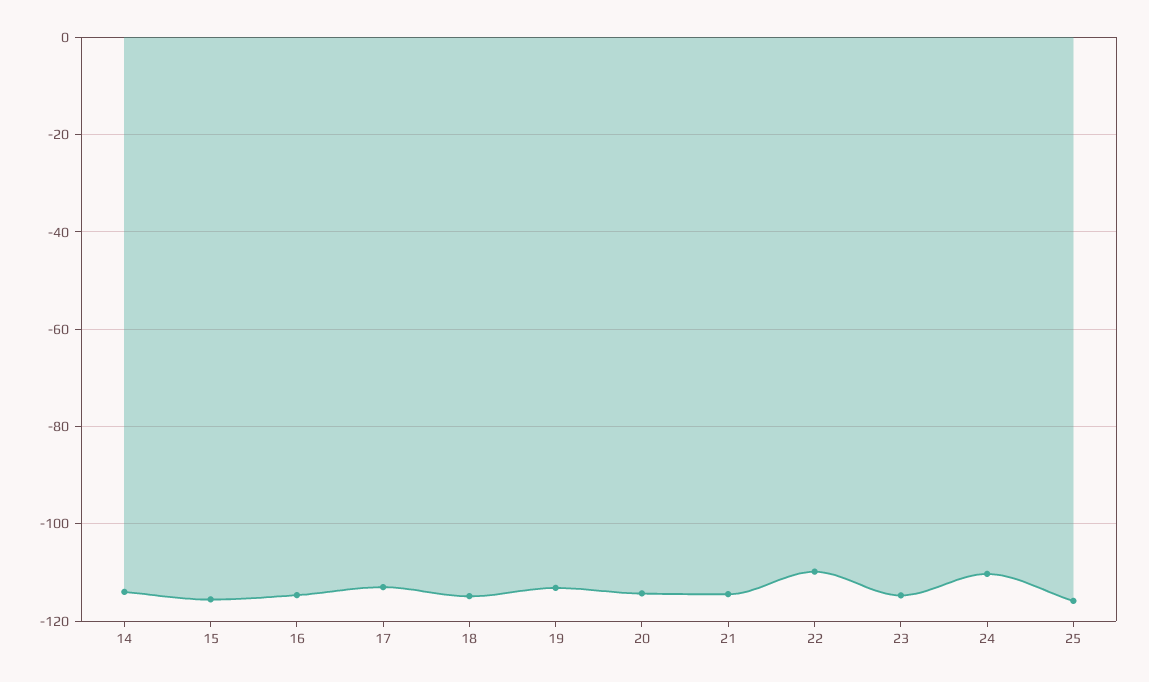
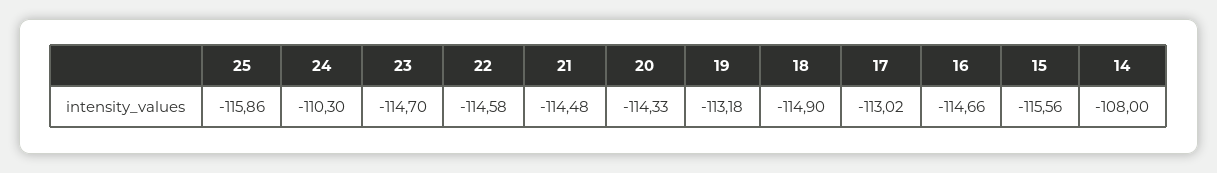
14: -114 -> -108
22: -110 -> -114.58

